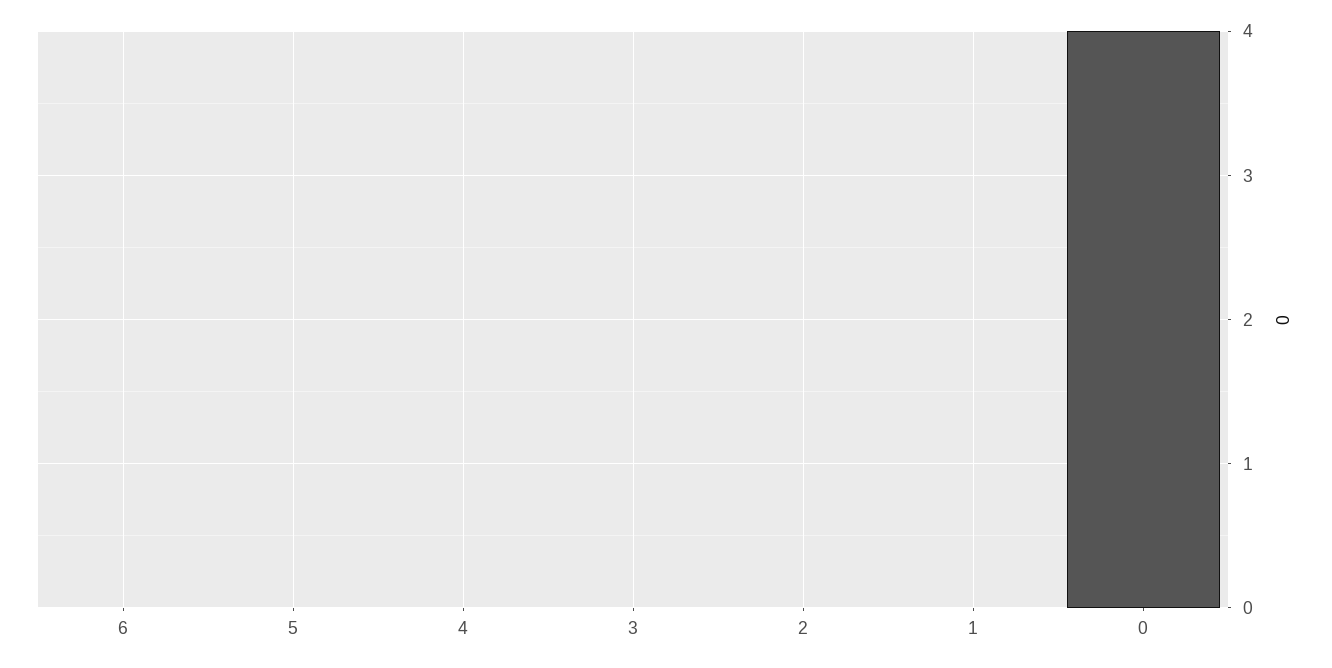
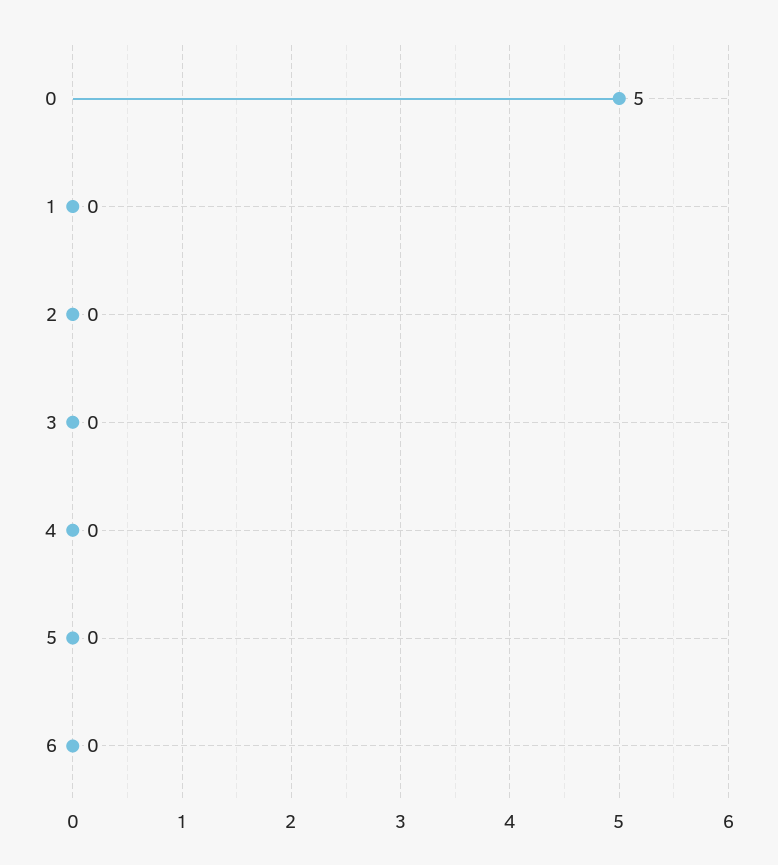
0: 4 -> 5

